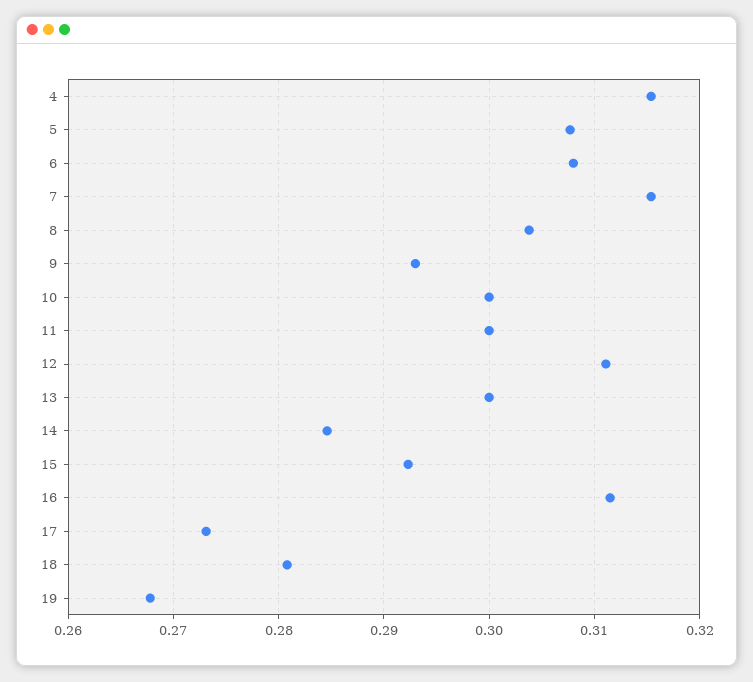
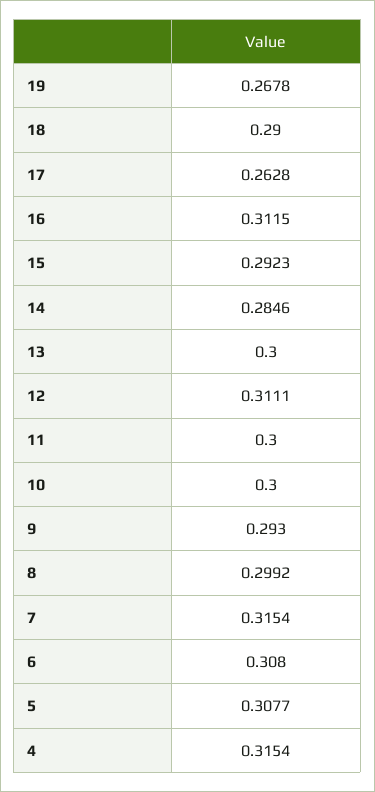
8: 0.304 -> 0.2992
17: 0.273 -> 0.2628
18: 0.281 -> 0.29

